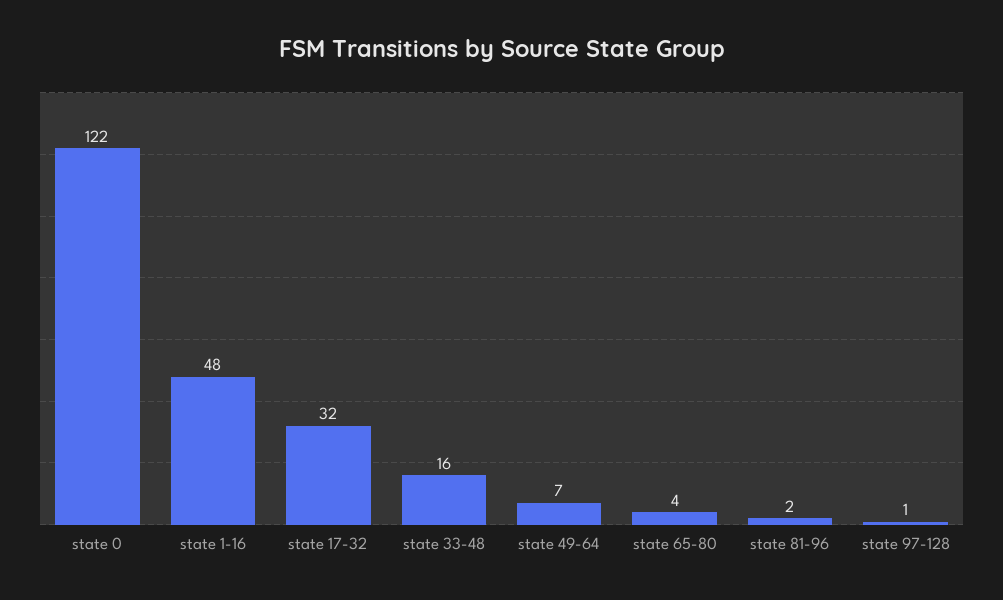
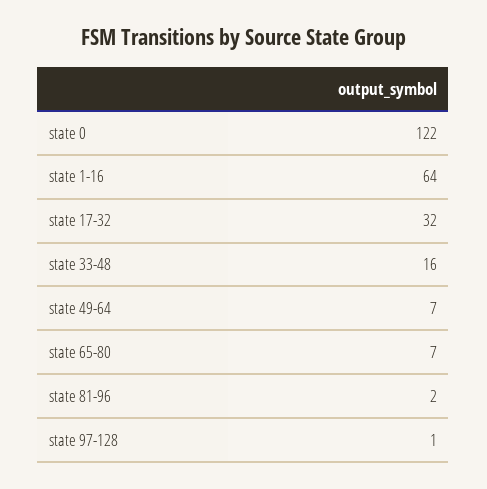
state 1-16: 48 -> 64
state 65-80: 4 -> 7

